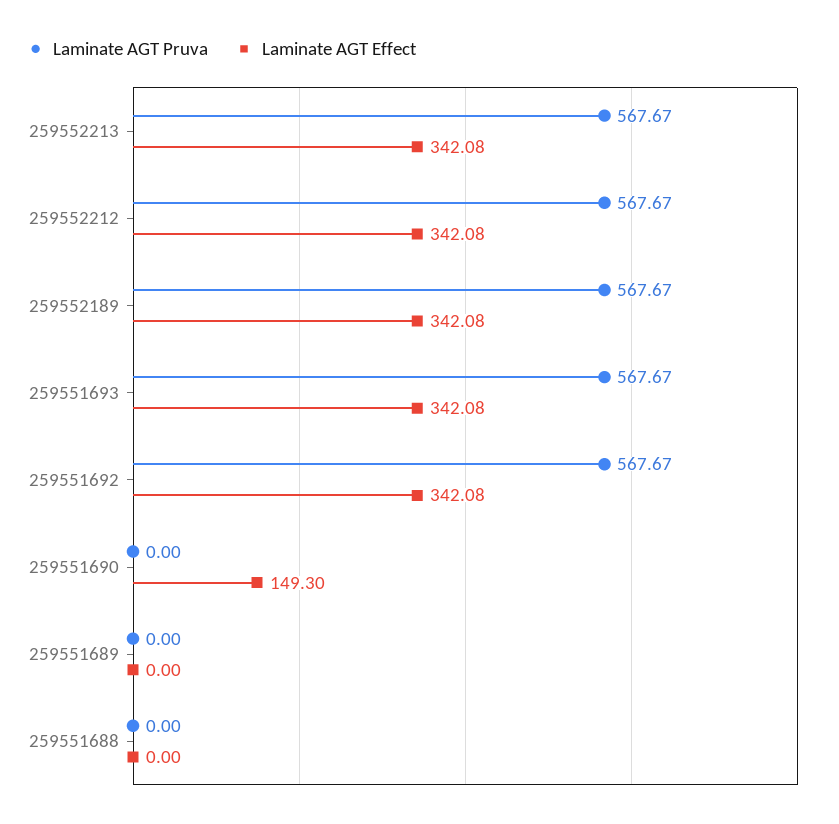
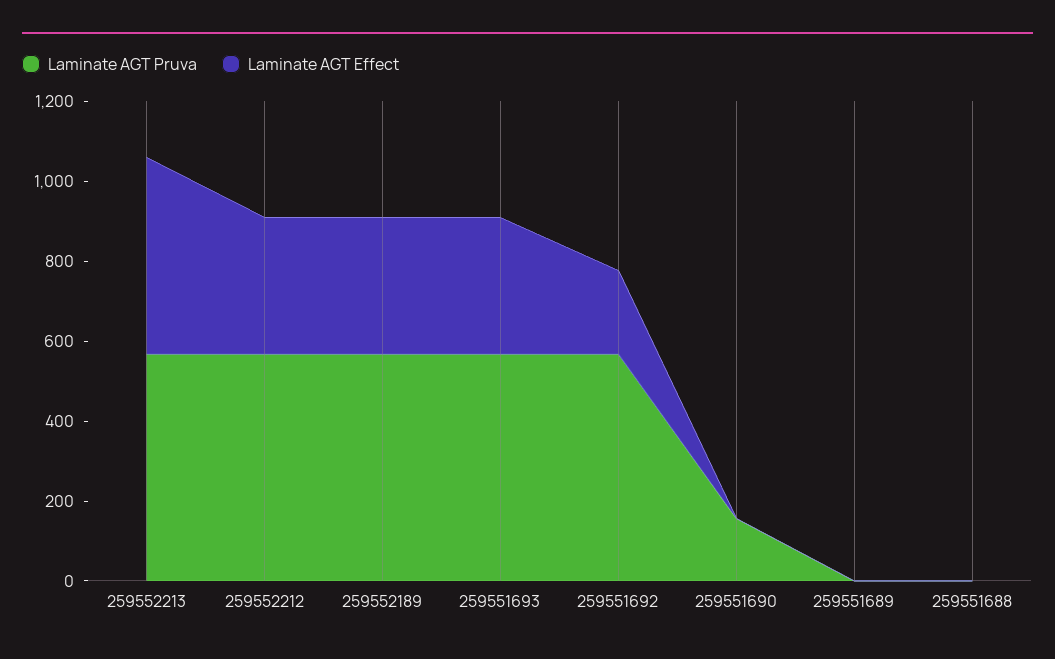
Laminate AGT Effect, 259552213: 342.08 -> 500
Laminate AGT Effect, 259551692: 342.08 -> 200
Laminate AGT Pruva, 259551690: 0 -> 150
Laminate AGT Effect, 259551690: 149.3 -> 0

